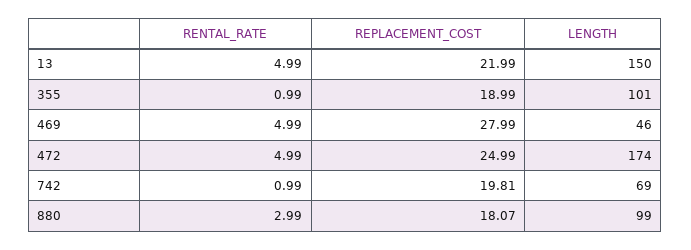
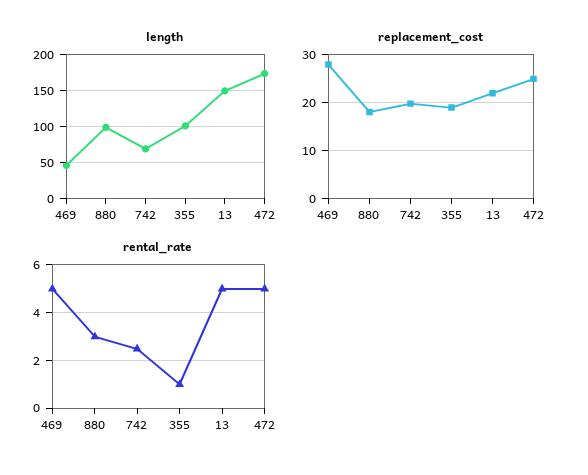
RENTAL_RATE, 742: 0.99 -> 2.5

